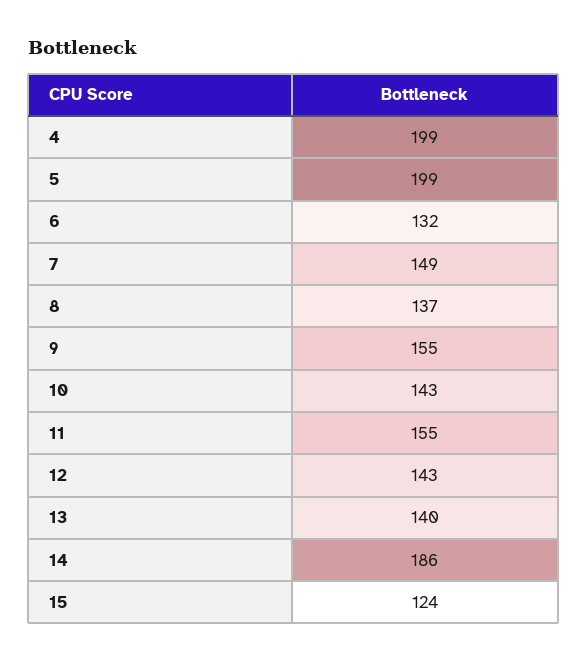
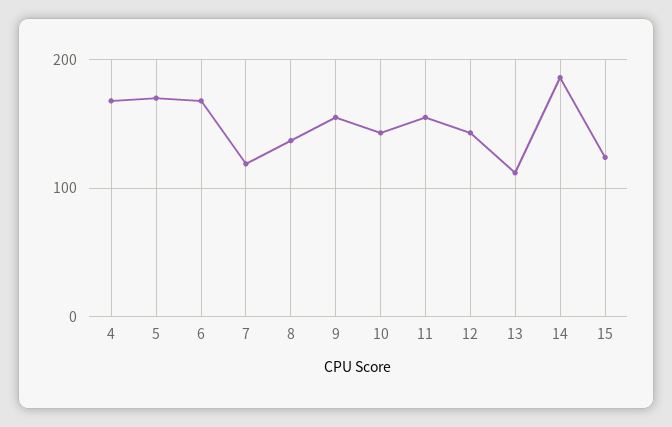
4: 199 -> 170
5: 199 -> 170
6: 132 -> 170
7: 149 -> 120
13: 140 -> 110

